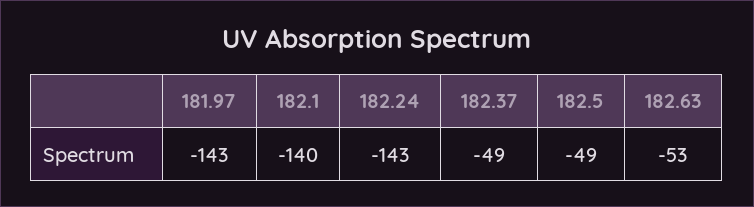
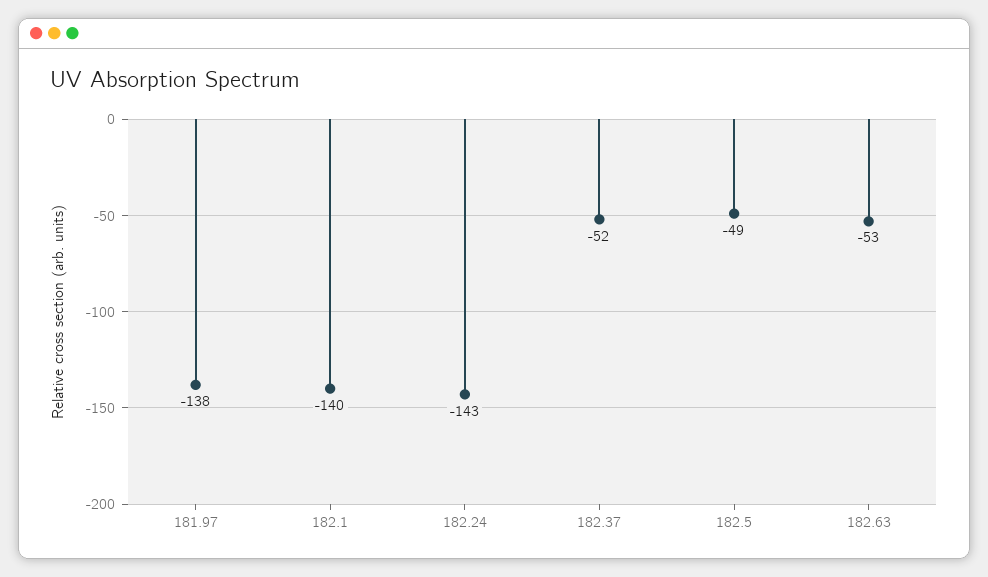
181.97: -143 -> -138
182.37: -49 -> -52

